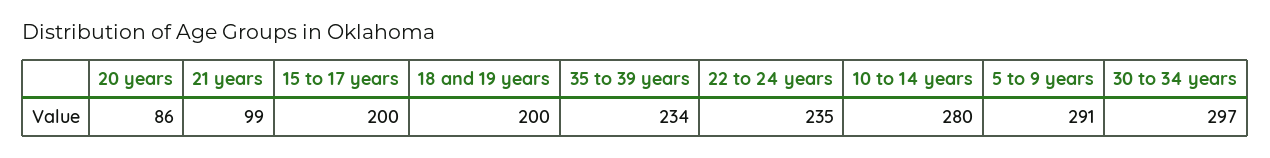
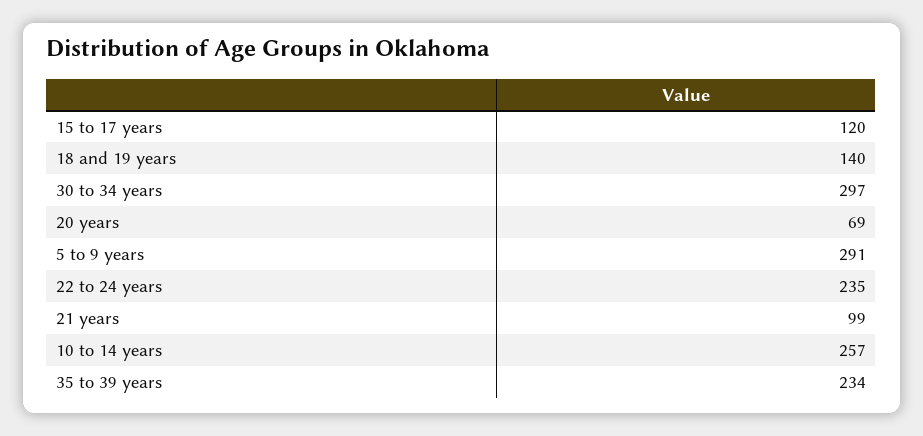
20 years: 86 -> 69
15 to 17 years: 200 -> 120
18 and 19 years: 200 -> 140
10 to 14 years: 280 -> 257

